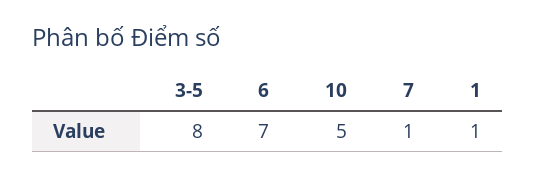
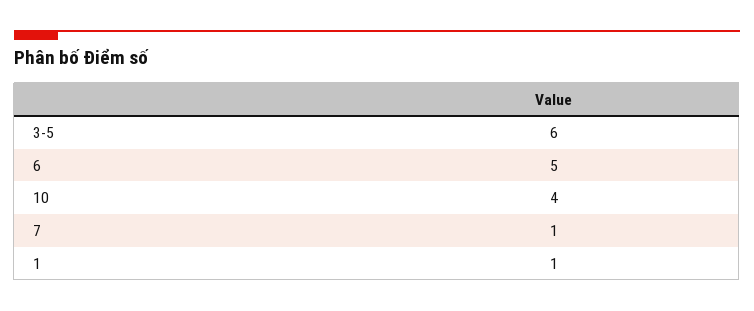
3-5: 8 -> 6
6: 7 -> 5
10: 5 -> 4

